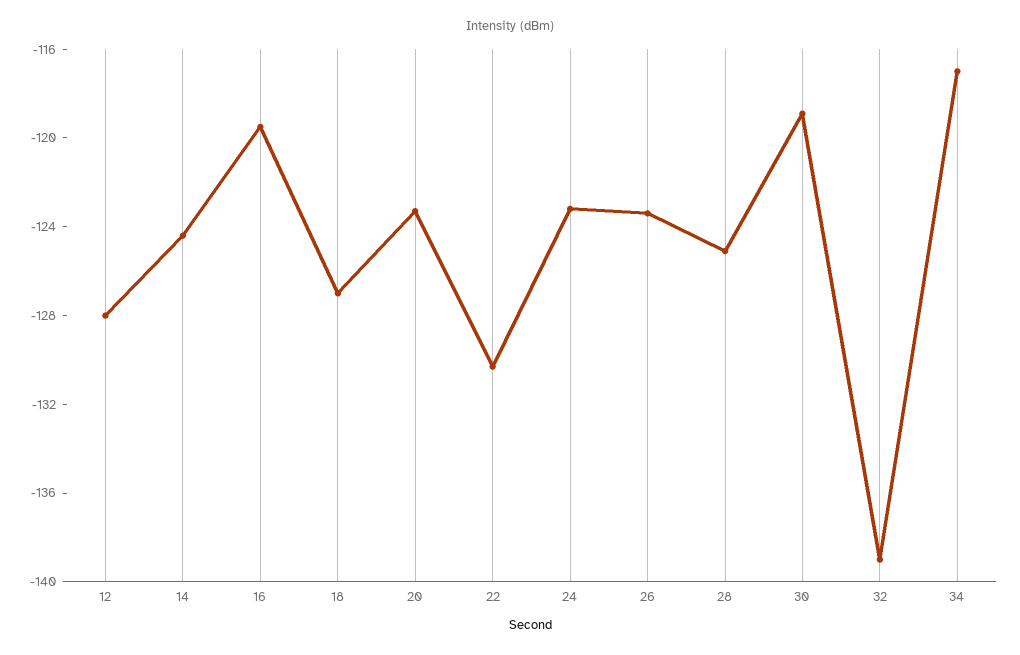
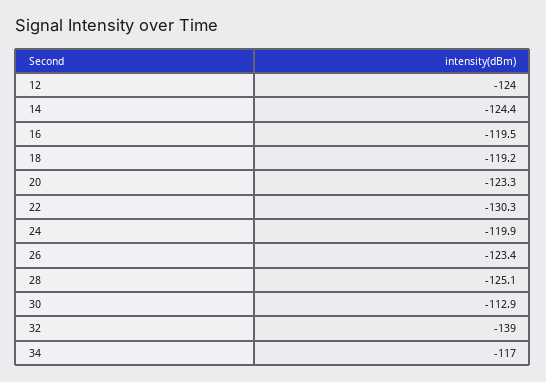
12: -128 -> -124
18: -127 -> -119.2
24: -123 -> -119.9
30: -119 -> -112.9

